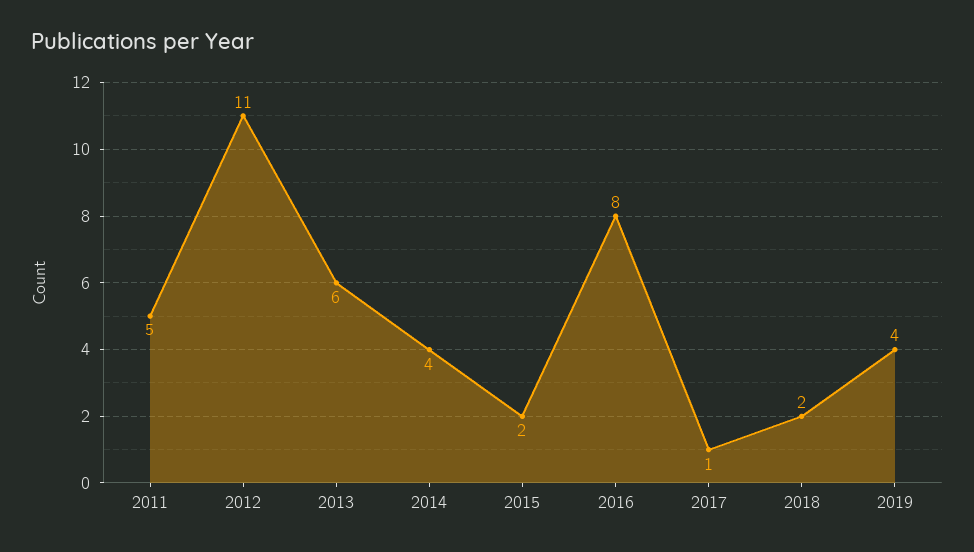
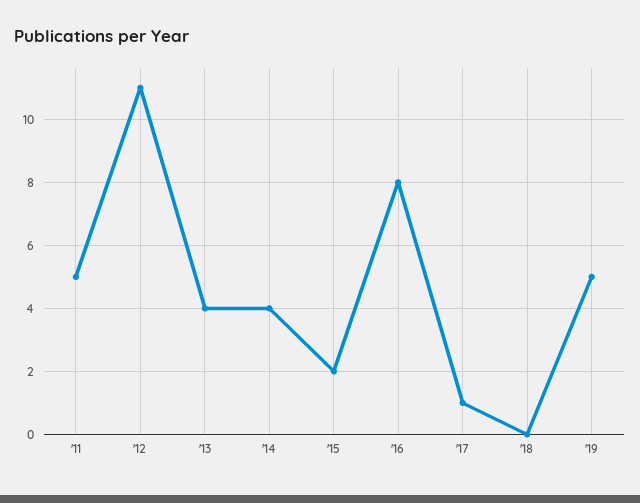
2013: 6 -> 4
2018: 2 -> 0
2019: 4 -> 5

